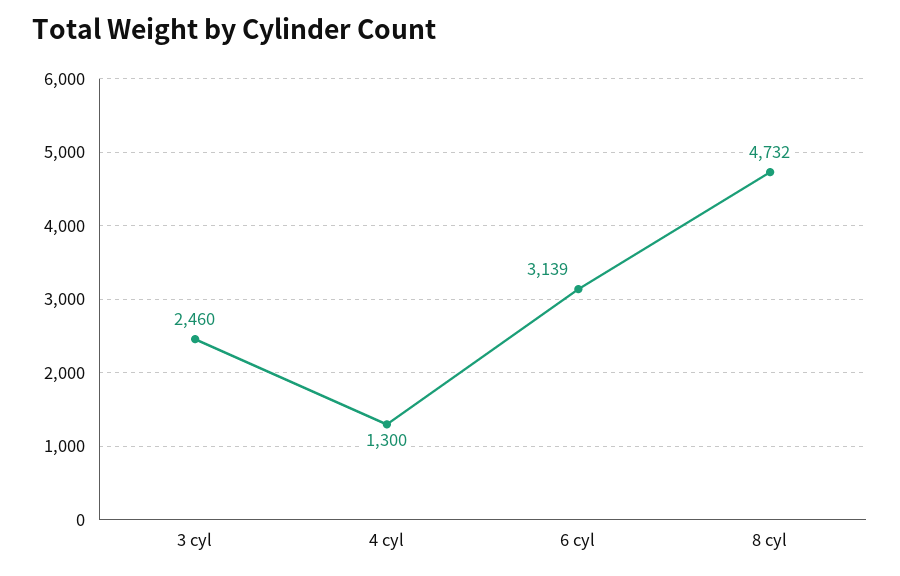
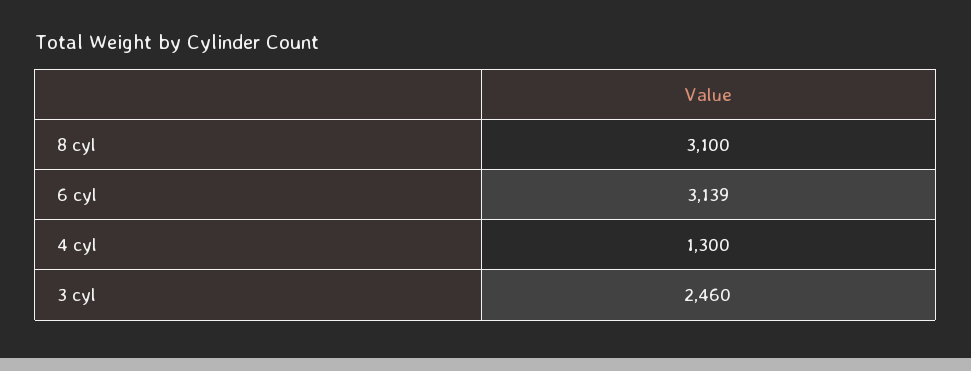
8 cyl: 4732 -> 3100

